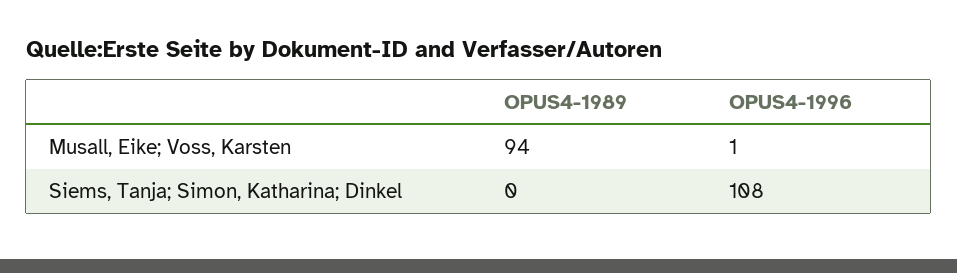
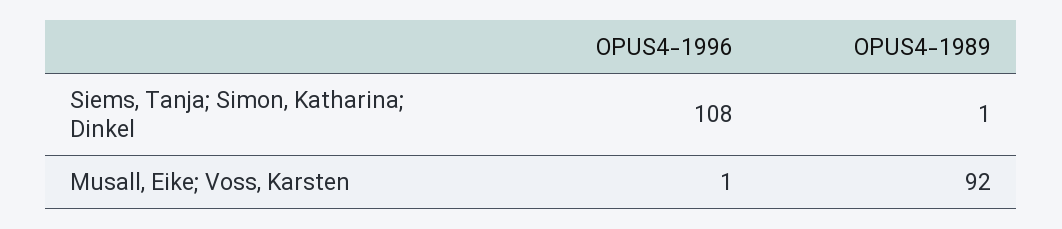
OPUS4-1989, Musall, Eike; Voss, Karsten: 94 -> 92
OPUS4-1989, Siems, Tanja; Simon, Katharina; Dinkel: 0 -> 1

